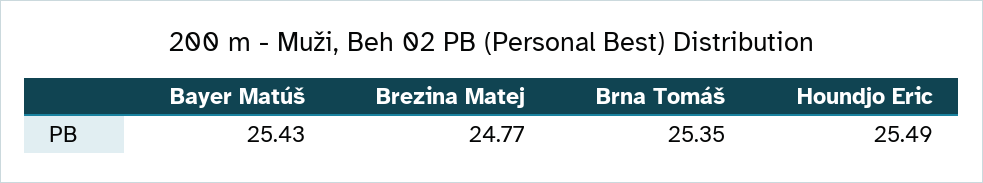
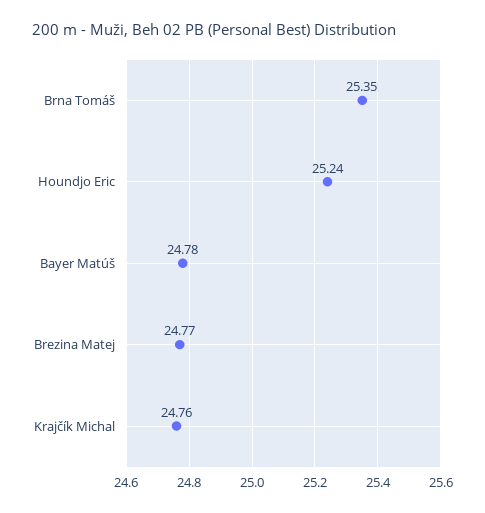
Bayer Matúš: 25.43 -> 24.78
Houndjo Eric: 25.49 -> 25.24
Krajčík Michal: none -> 24.76

